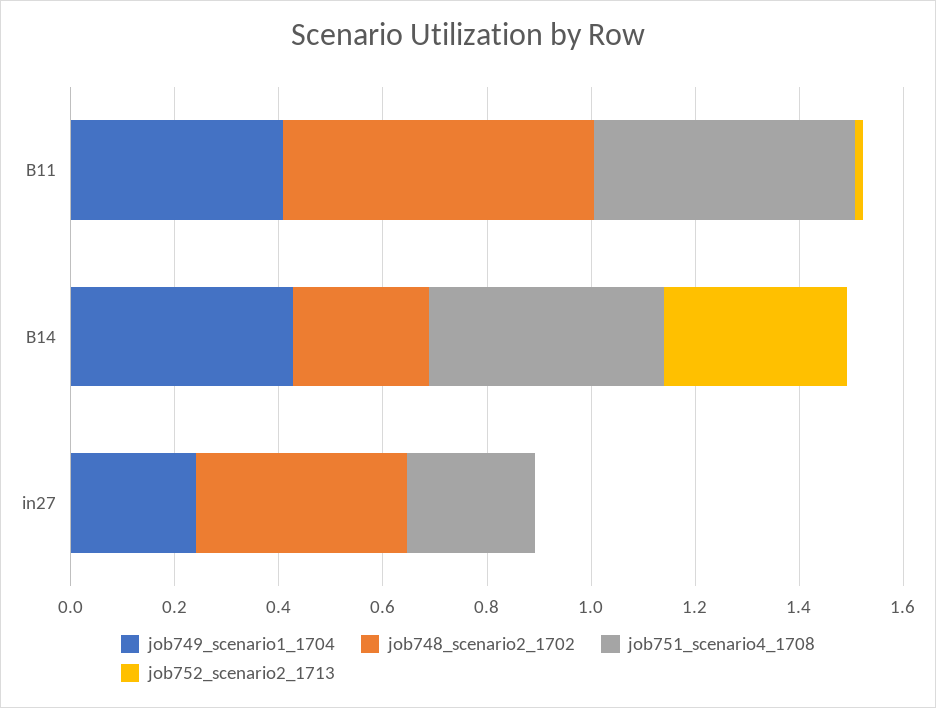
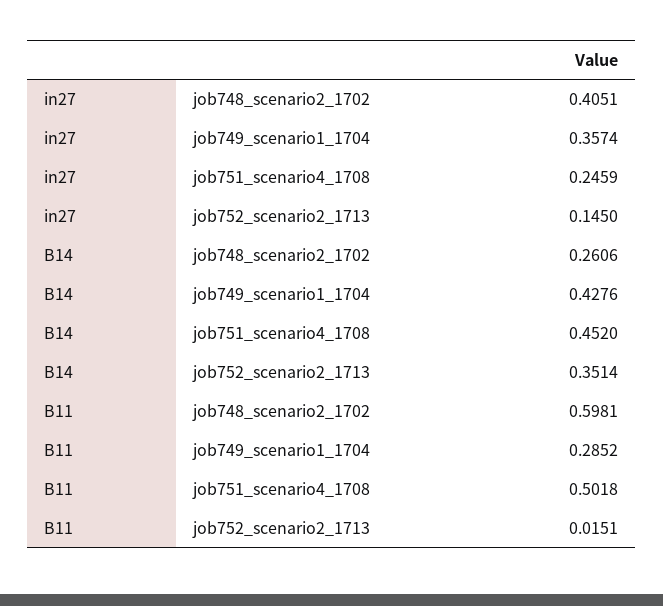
job749_scenario1_1704, B11: 0.4 -> 0.2852
job749_scenario1_1704, in27: 0.25 -> 0.3574
job752_scenario2_1713, in27: 0 -> 0.145

